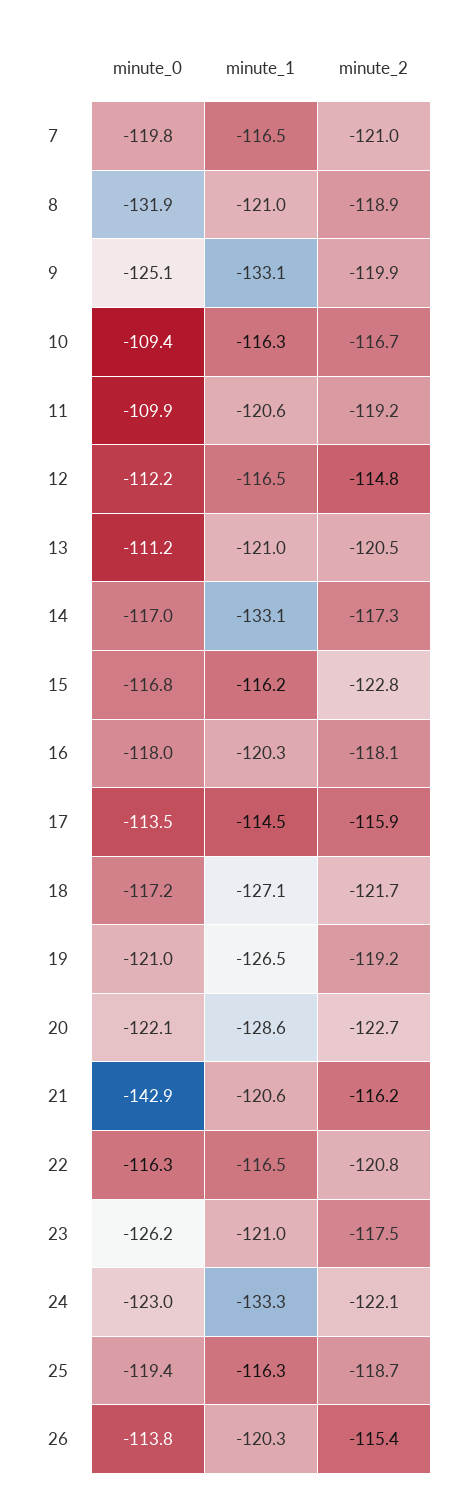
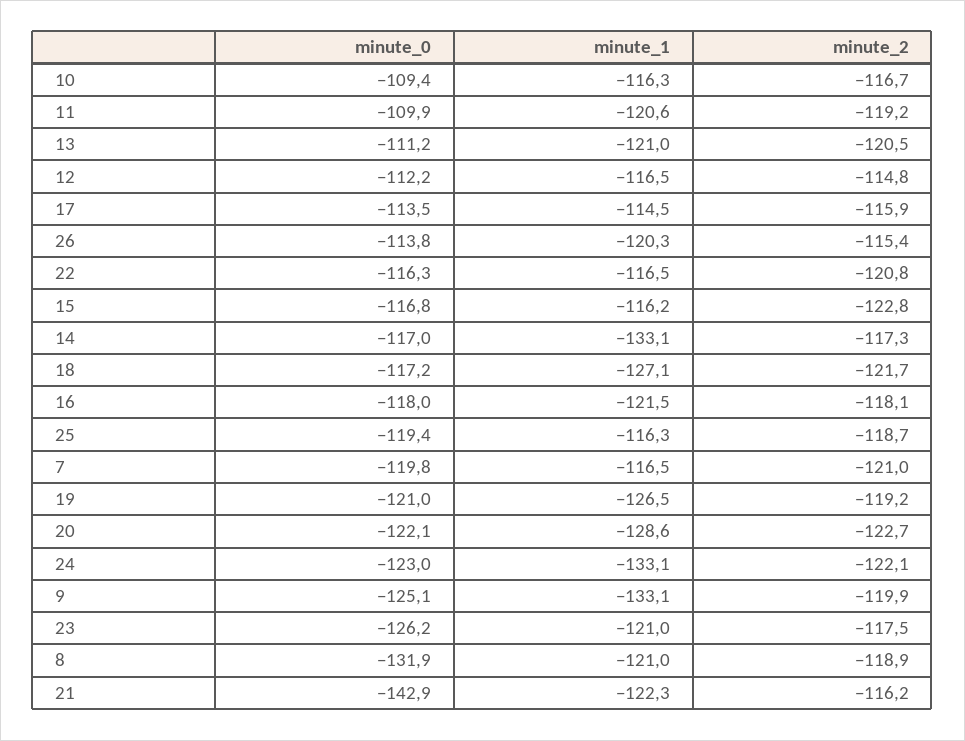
minute_1, 16: -120.3 -> -121.5
minute_1, 21: -120.6 -> -122.3
minute_1, 24: -133.3 -> -133.1

